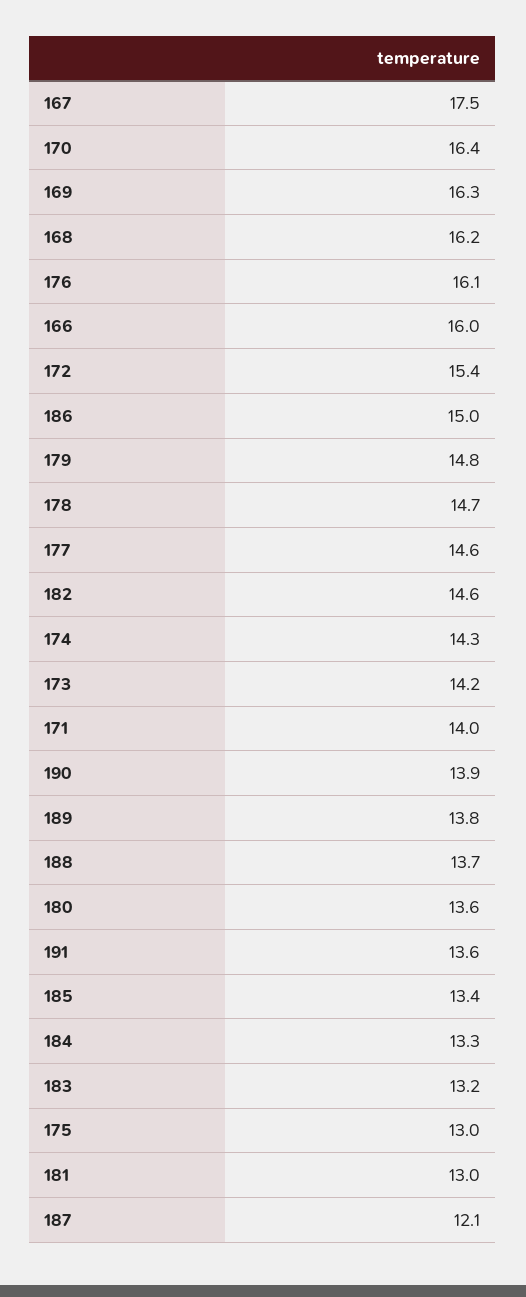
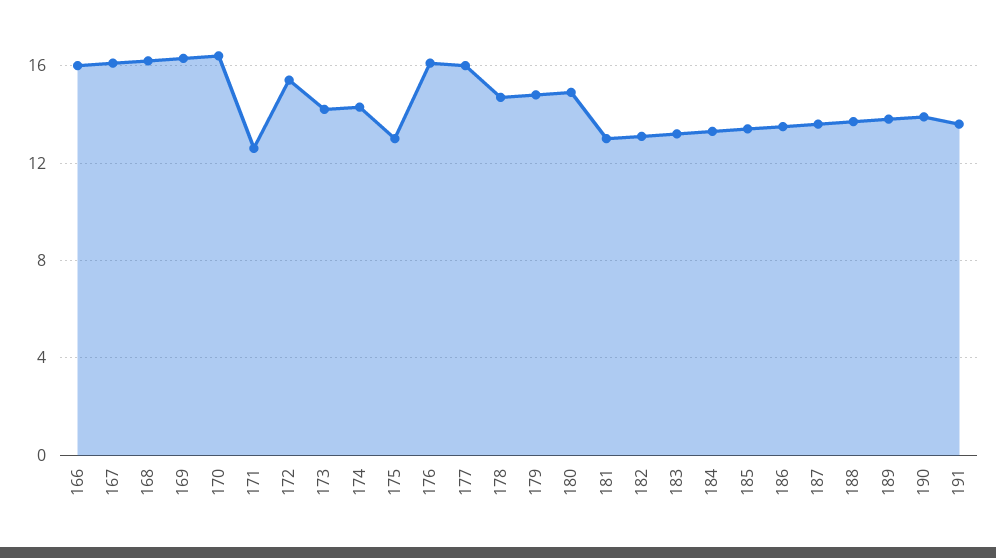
167: 17.5 -> 16
186: 15 -> 13.5
177: 14.6 -> 16
182: 14.6 -> 13
171: 14 -> 12.5
180: 13.6 -> 15
187: 12.1 -> 13.5

